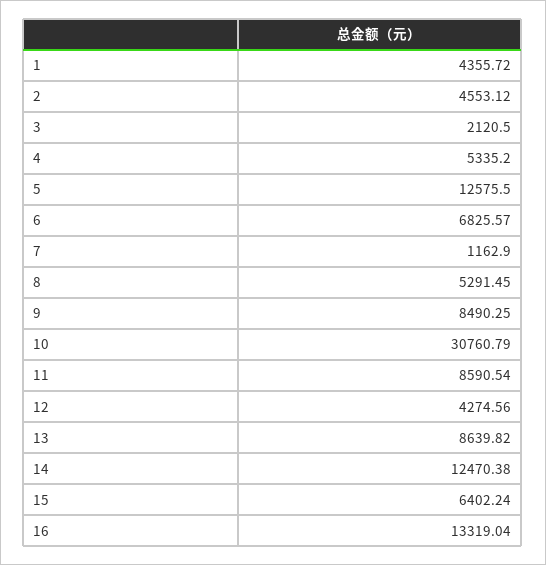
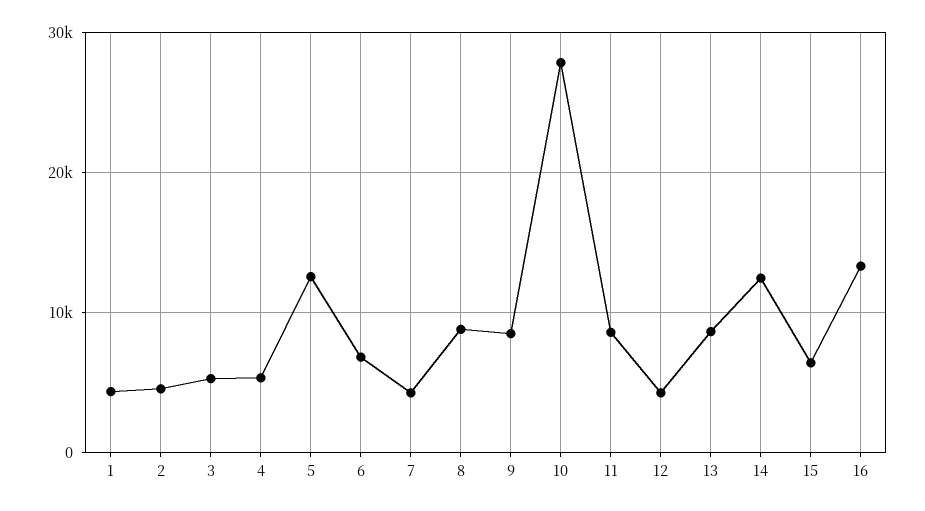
3: 2120.5 -> 5000
7: 1162.9 -> 4000
8: 5291.45 -> 9000
10: 30760.79 -> 28000

